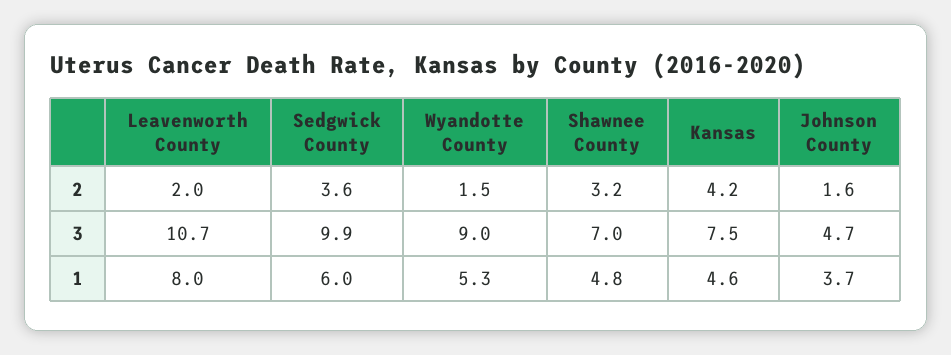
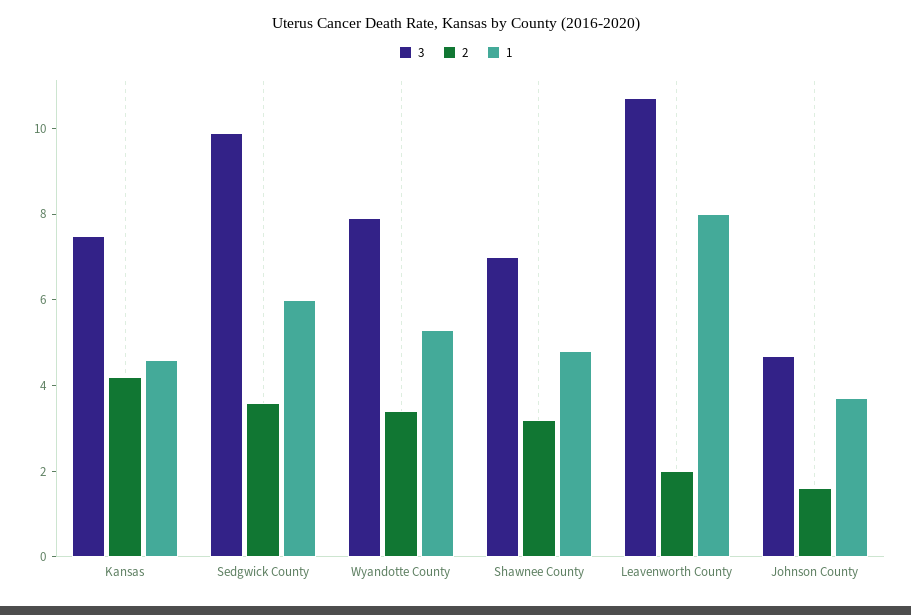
2, Wyandotte County: 1.5 -> 3.5
3, Wyandotte County: 9 -> 8

